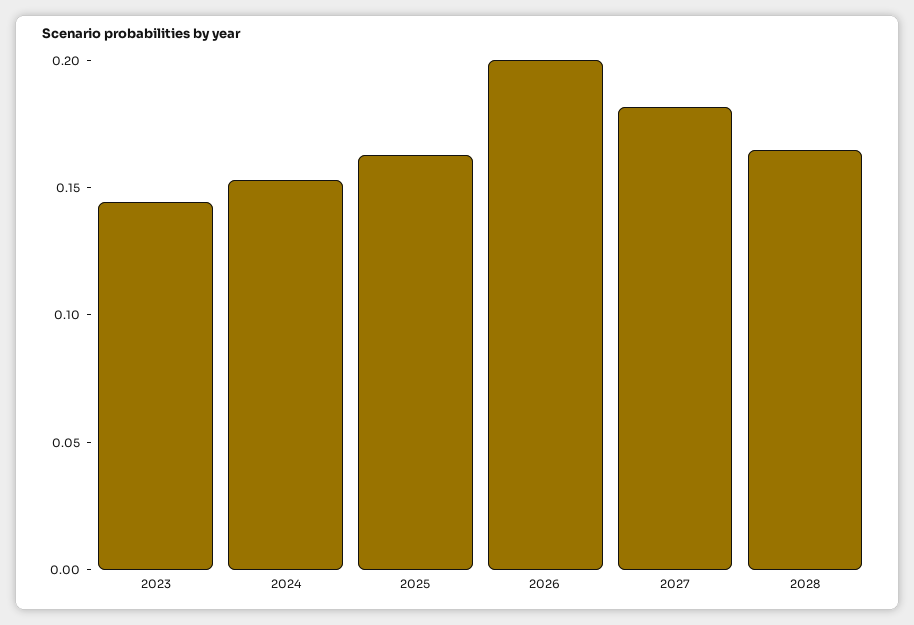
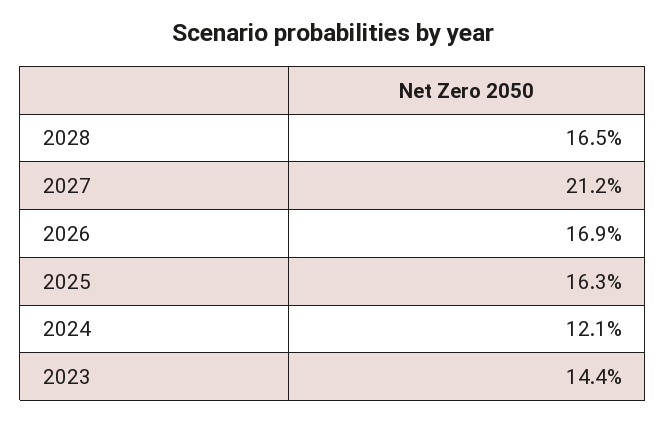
2024: 0.15 -> 0.121
2026: 0.2 -> 0.169
2027: 0.18 -> 0.212

